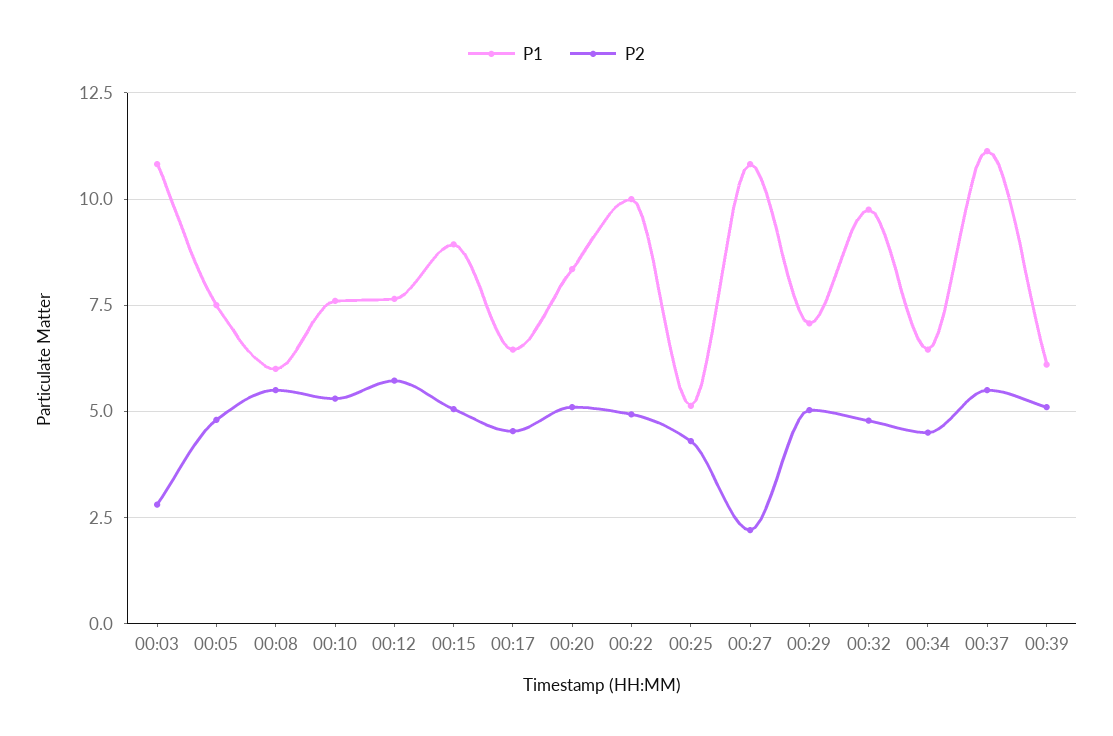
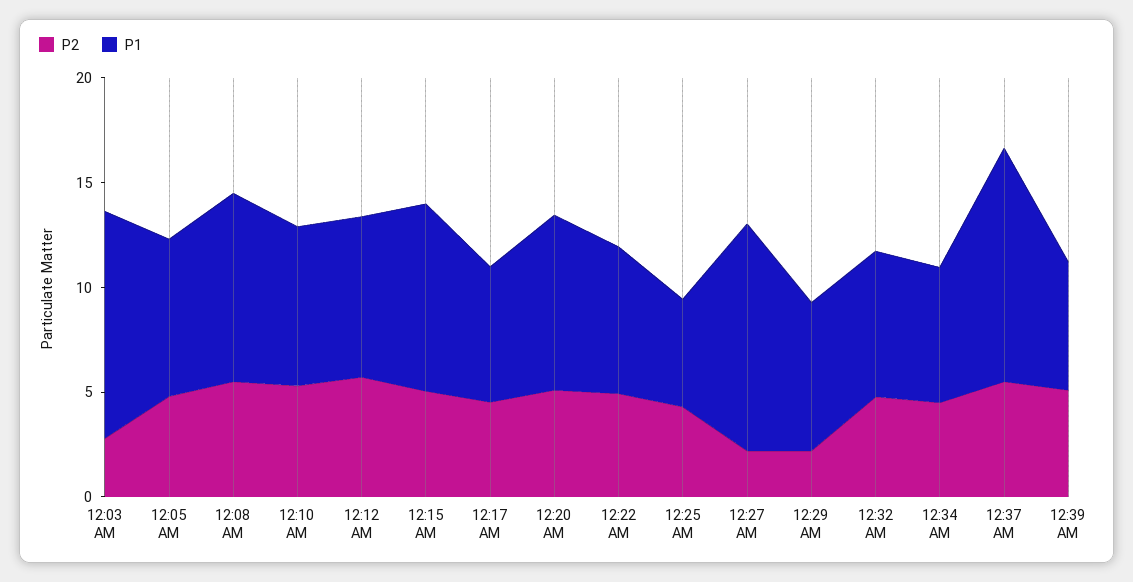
P1, 00:08: 6 -> 9
P1, 00:22: 10 -> 7
P2, 00:29: 5 -> 2
P1, 00:32: 9.75 -> 7

